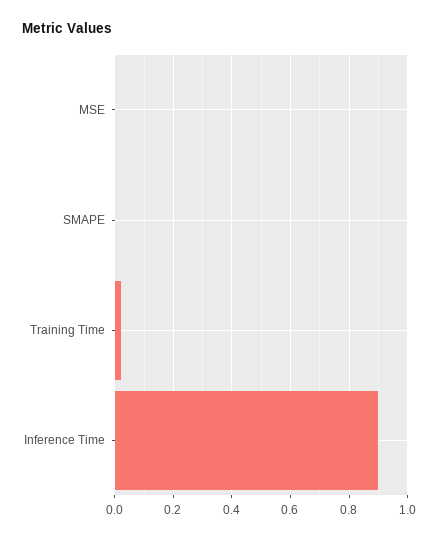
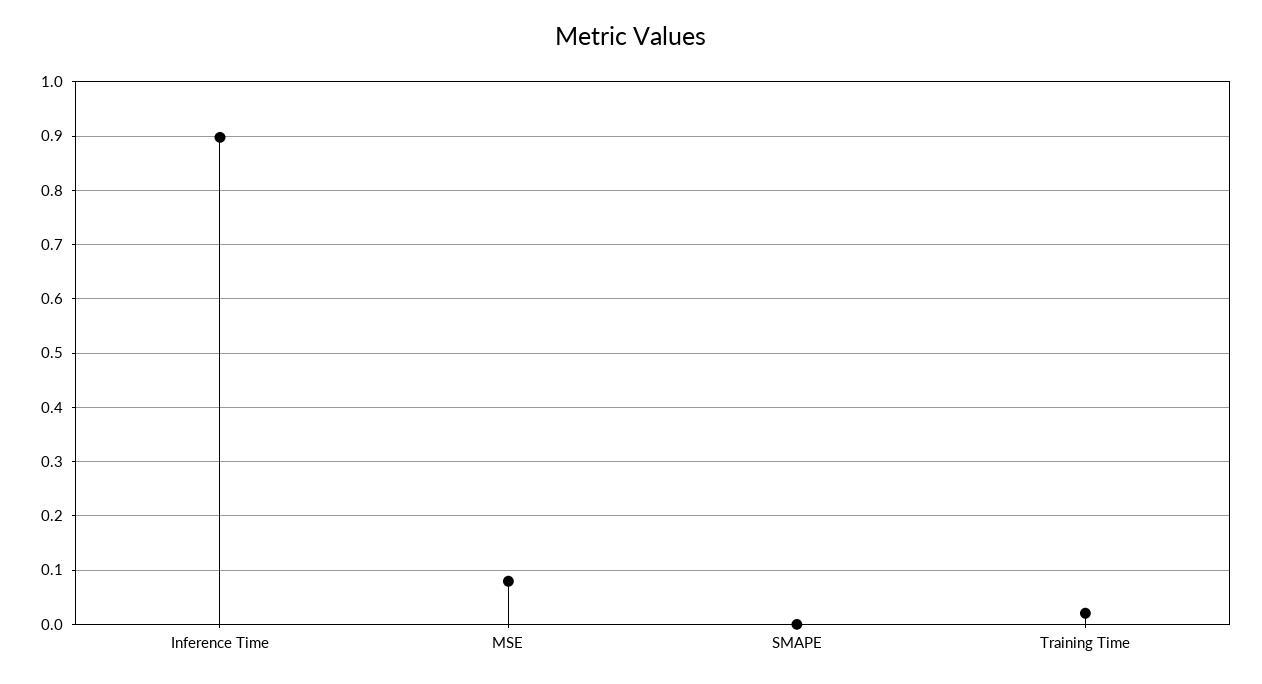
MSE: 0 -> 0.08

